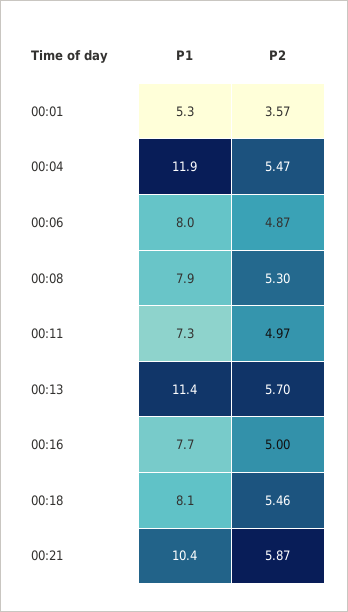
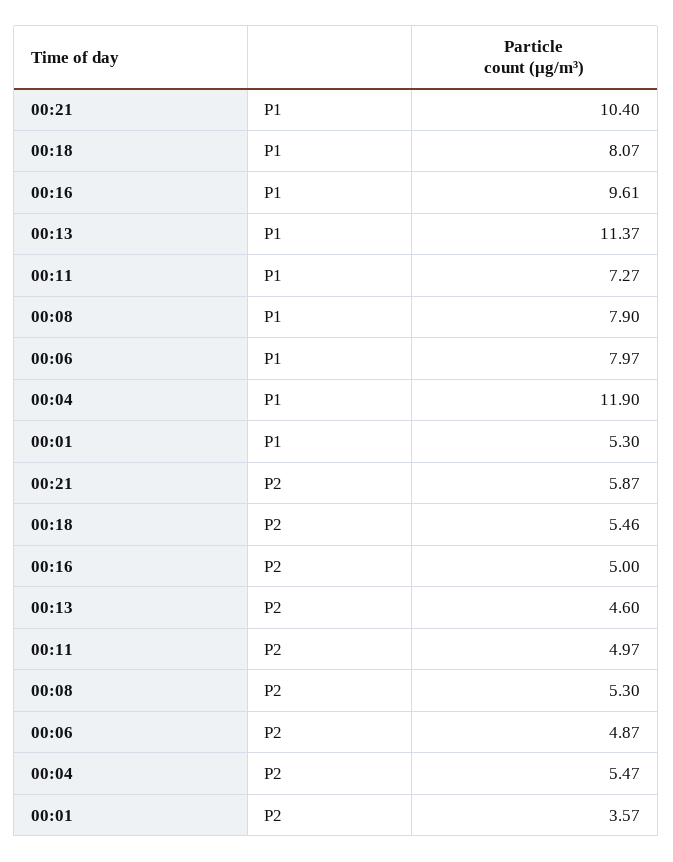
P2, 00:13: 5.7 -> 4.6
P1, 00:16: 7.7 -> 9.61

